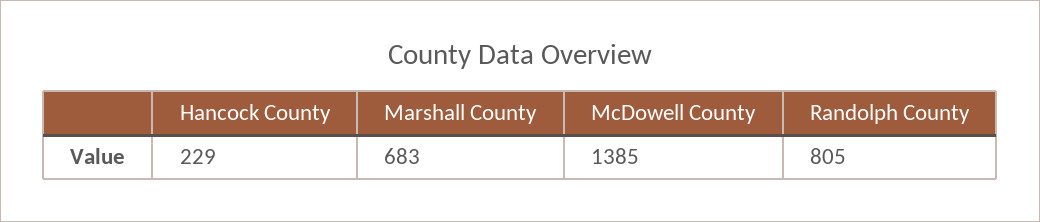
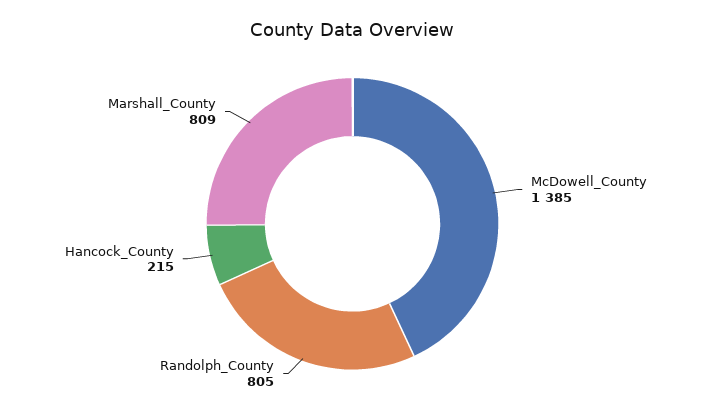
Hancock County: 229 -> 215
Marshall County: 683 -> 809

